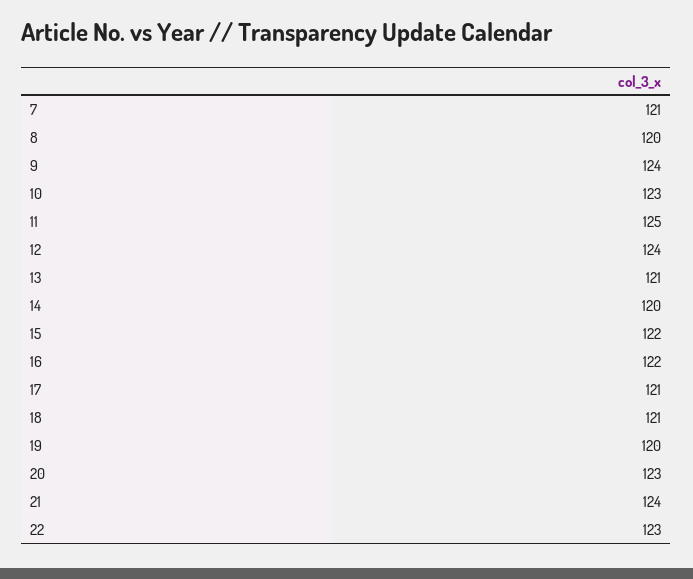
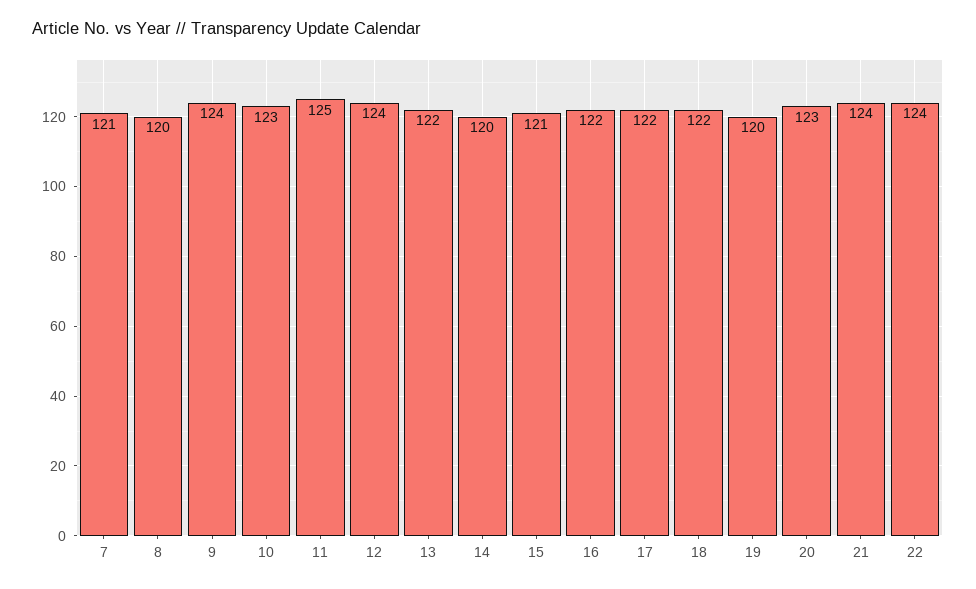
13: 121 -> 122
15: 122 -> 121
17: 121 -> 122
18: 121 -> 122
22: 123 -> 124

